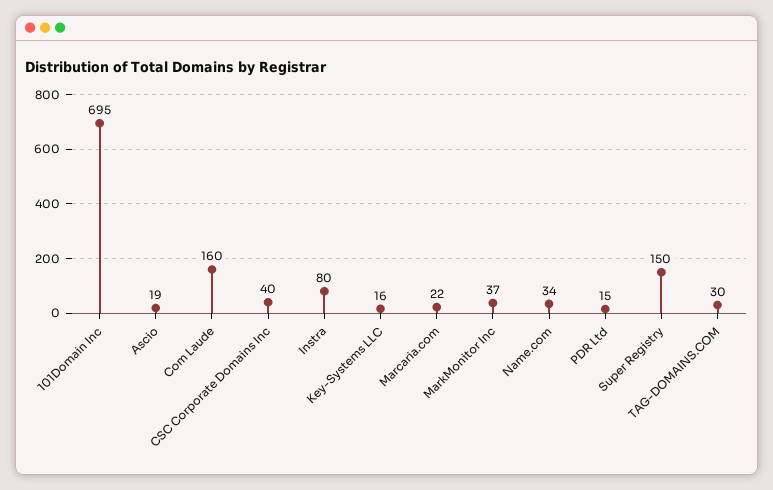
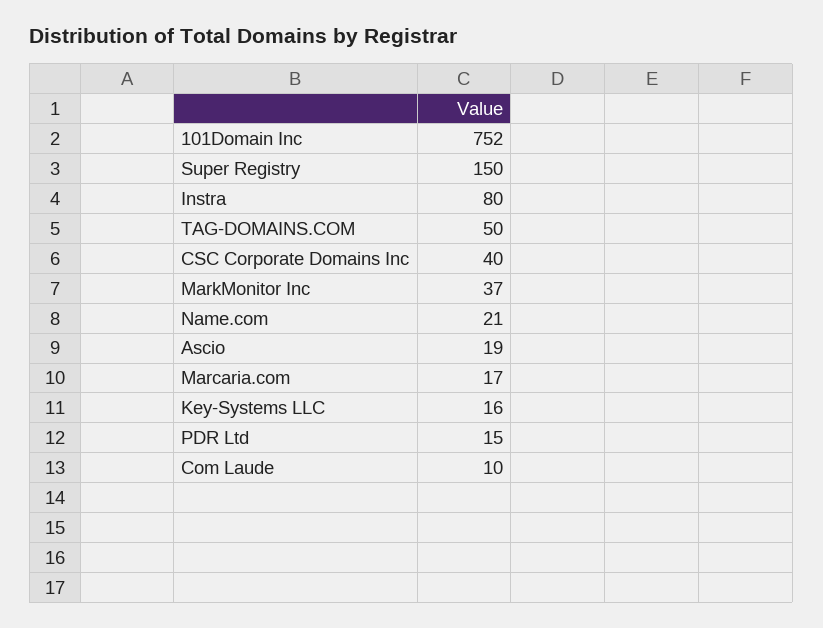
101Domain Inc: 695 -> 752
Com Laude: 160 -> 10
Marcaria.com: 22 -> 17
Name.com: 34 -> 21
TAG-DOMAINS.COM: 30 -> 50

